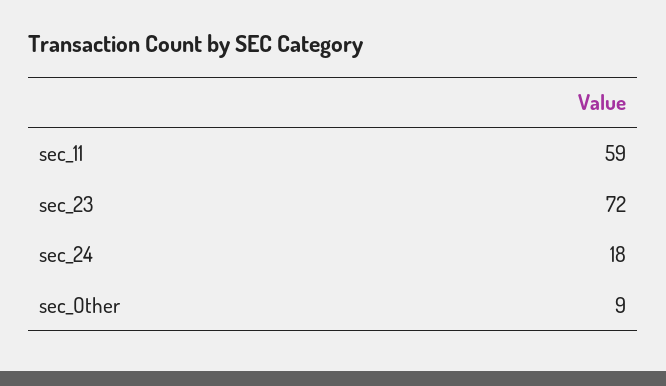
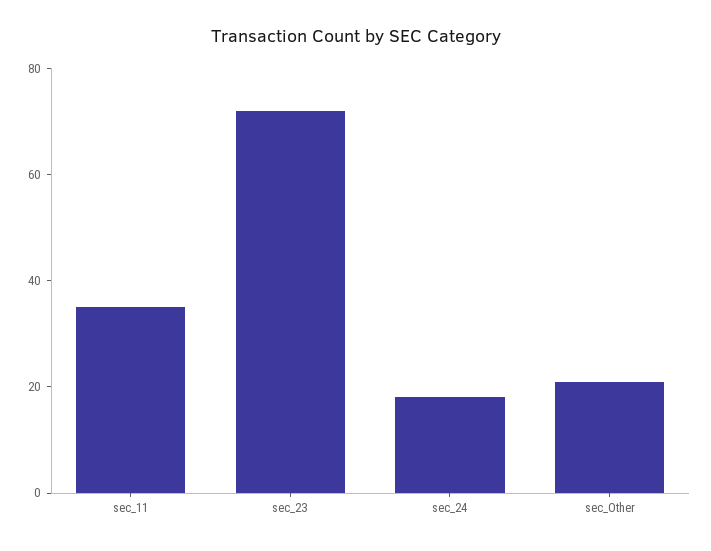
sec_11: 59 -> 35
sec_Other: 9 -> 20

